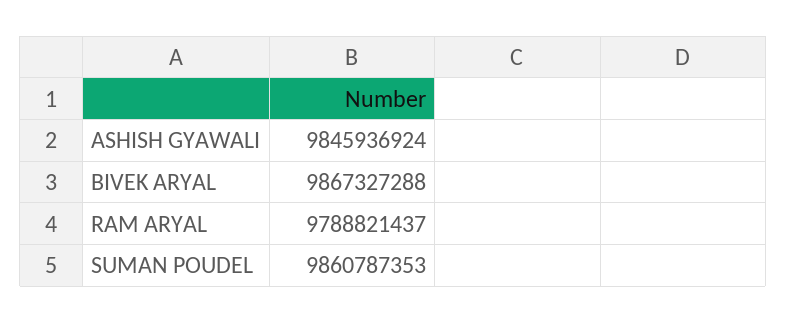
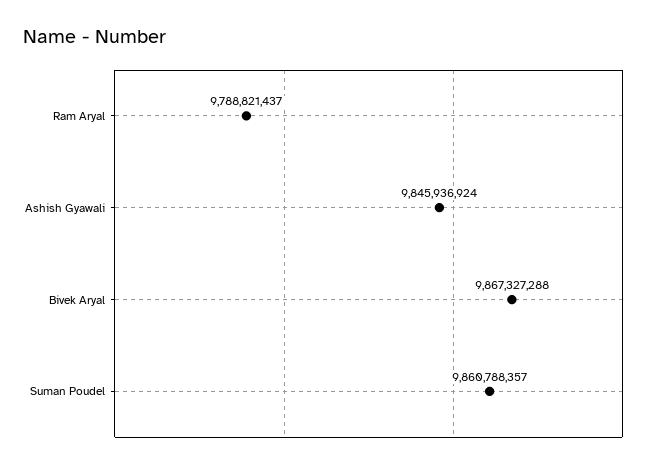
SUMAN POUDEL: 9860787353 -> 9860788357

